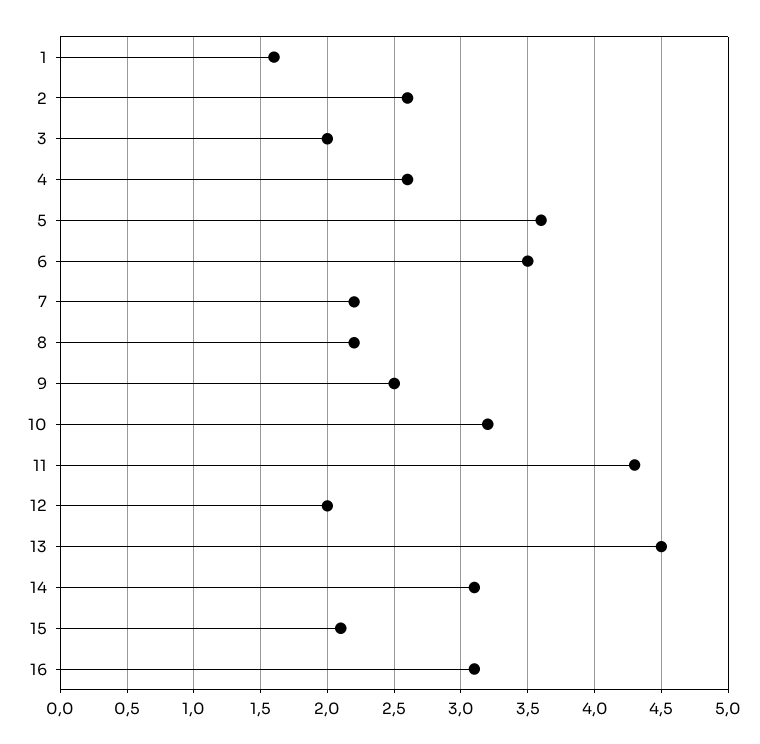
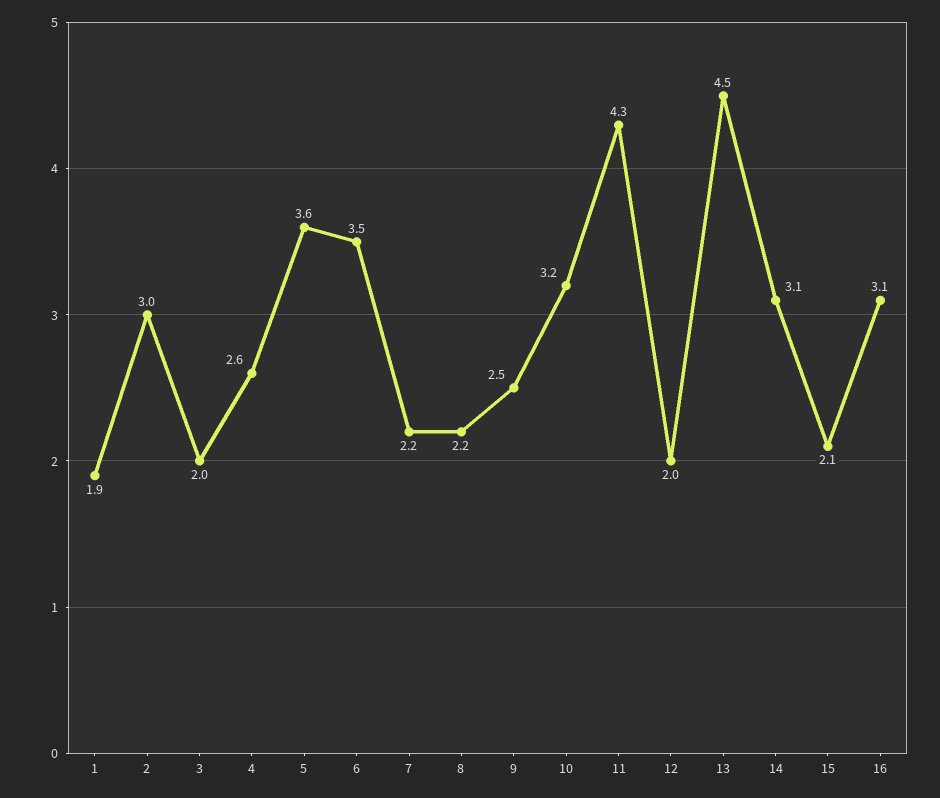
1: 1.6 -> 1.9
2: 2.6 -> 3

